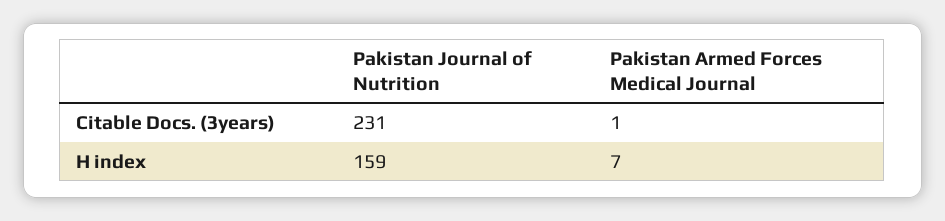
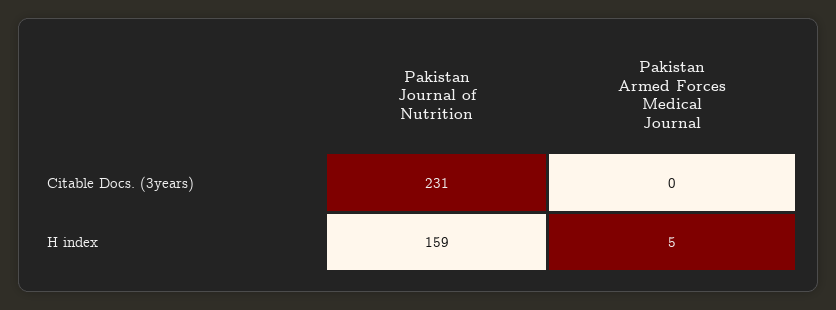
Pakistan Armed Forces Medical Journal, Citable Docs. (3years): 1 -> 0
Pakistan Armed Forces Medical Journal, H index: 7 -> 5

